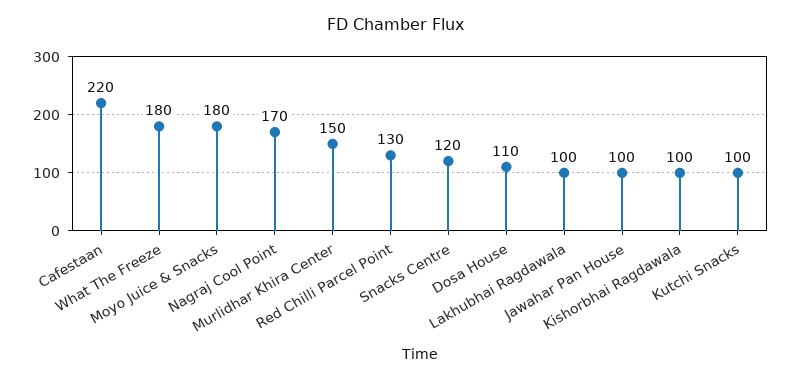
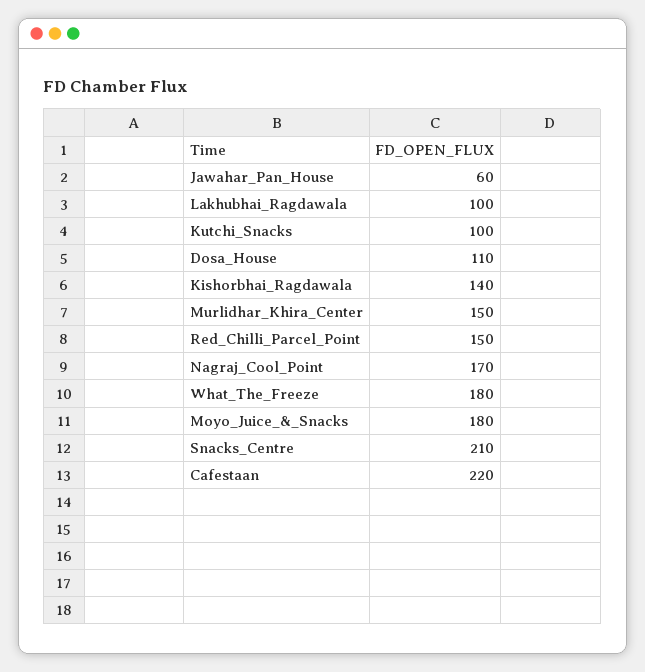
Red Chilli Parcel Point: 130 -> 150
Snacks Centre: 120 -> 210
Jawahar Pan House: 100 -> 60
Kishorbhai Ragdawala: 100 -> 140

